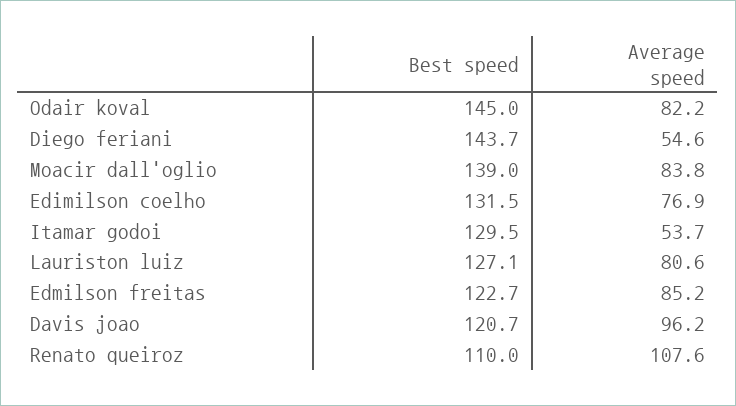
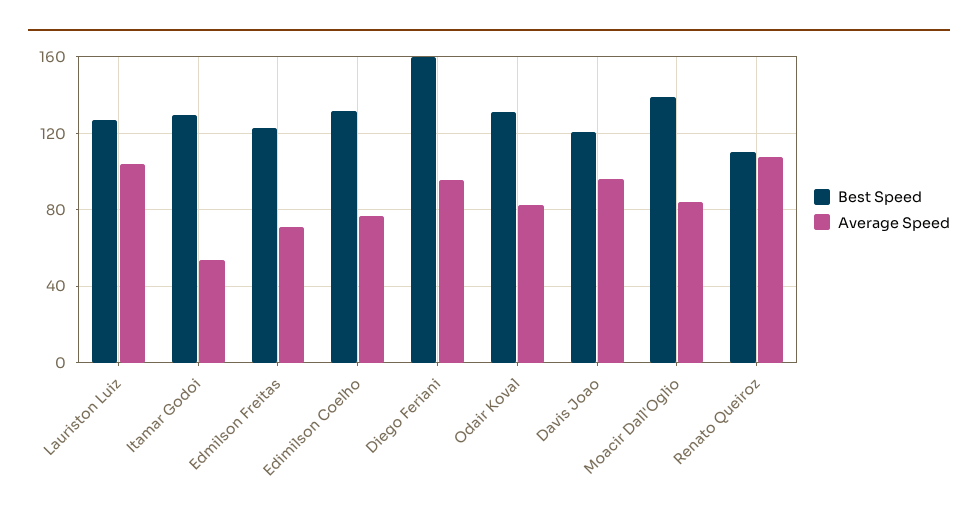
Best speed, Odair koval: 145 -> 130
Best speed, Diego feriani: 143.7 -> 160
Average speed, Diego feriani: 54.6 -> 95
Average speed, Lauriston luiz: 80.6 -> 105
Average speed, Edmilson freitas: 85.2 -> 70

